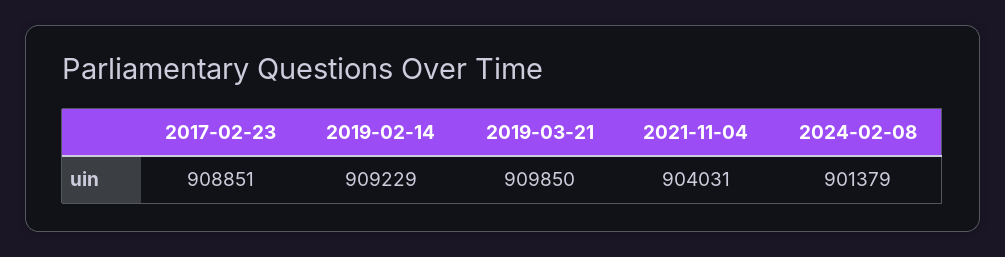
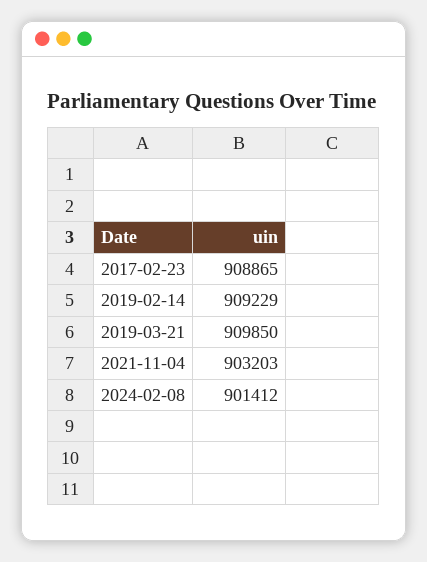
2017-02-23: 908851 -> 908865
2021-11-04: 904031 -> 903203
2024-02-08: 901379 -> 901412

